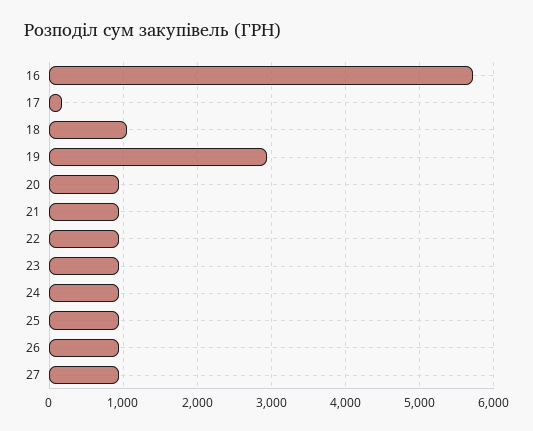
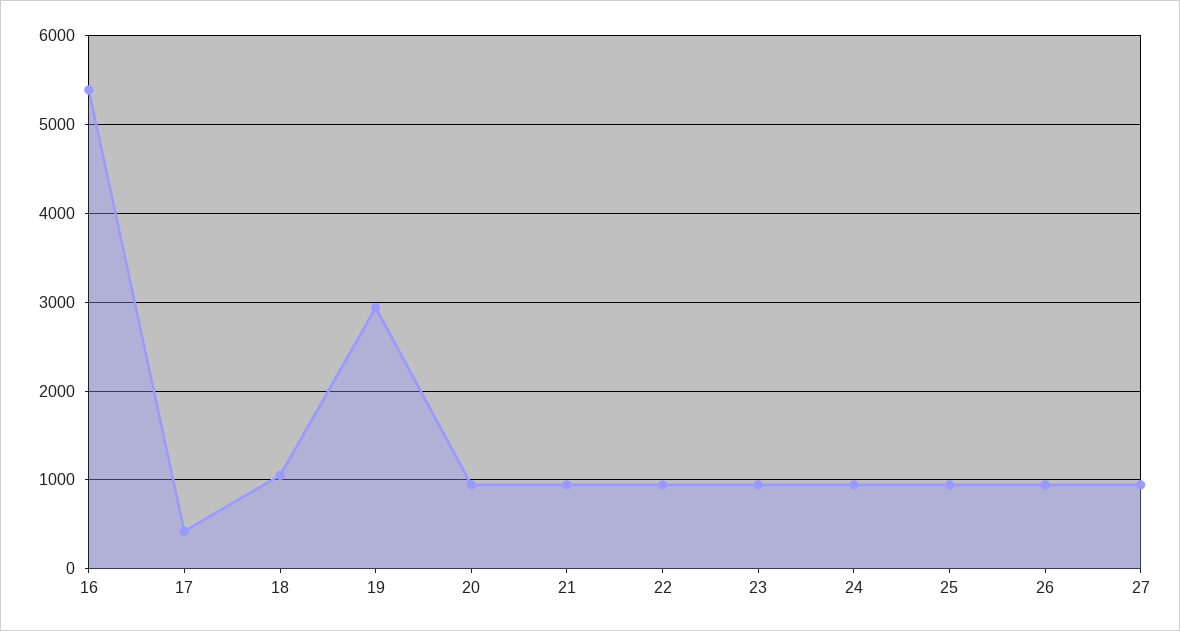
16: 5700 -> 5400
17: 200 -> 400

